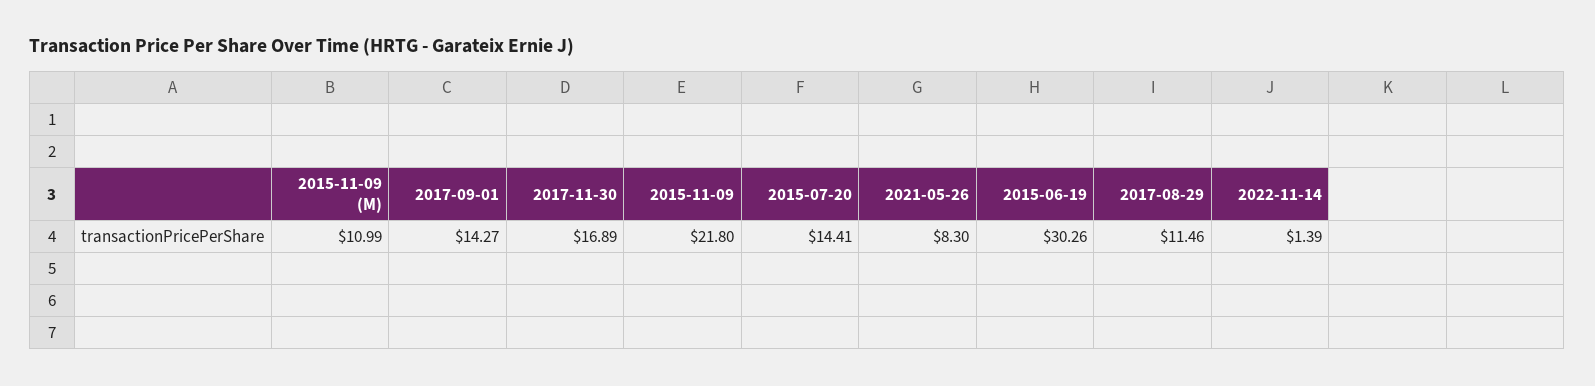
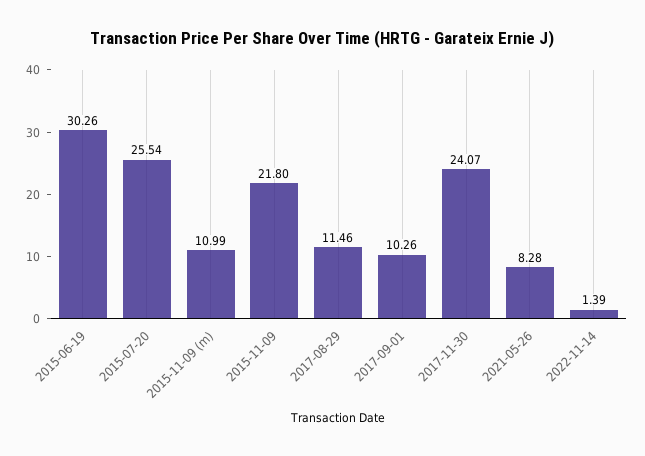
2017-09-01: 14.27 -> 10.26
2017-11-30: 16.89 -> 24.07
2015-07-20: 14.41 -> 25.54
2021-05-26: 8.3 -> 8.28

